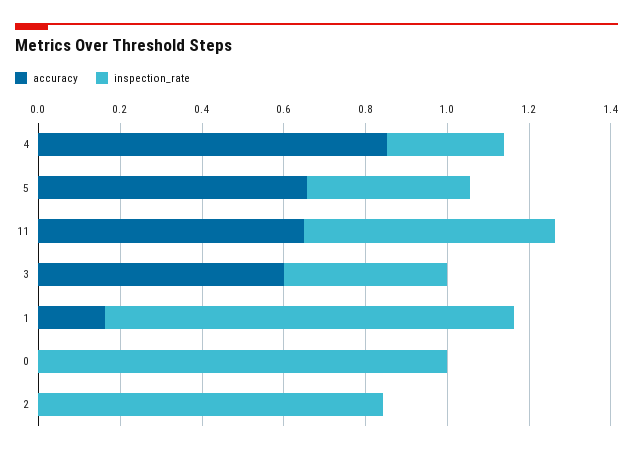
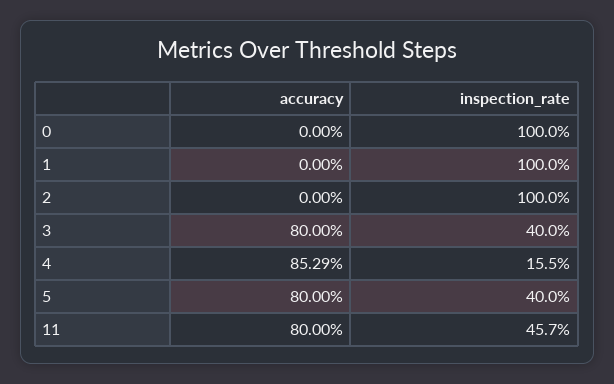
inspection_rate, 4: 0.3 -> 0.155
accuracy, 5: 0.65 -> 0.8
accuracy, 11: 0.65 -> 0.8
inspection_rate, 11: 0.6 -> 0.457
accuracy, 3: 0.6 -> 0.8
accuracy, 1: 0.15 -> 0
inspection_rate, 2: 0.85 -> 1

